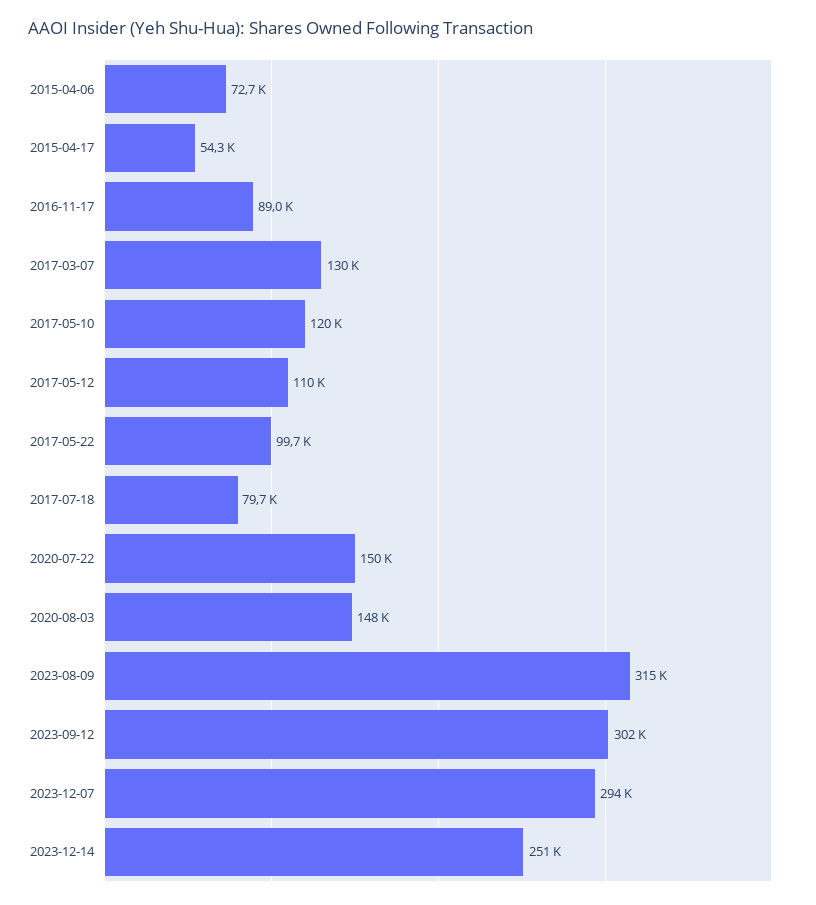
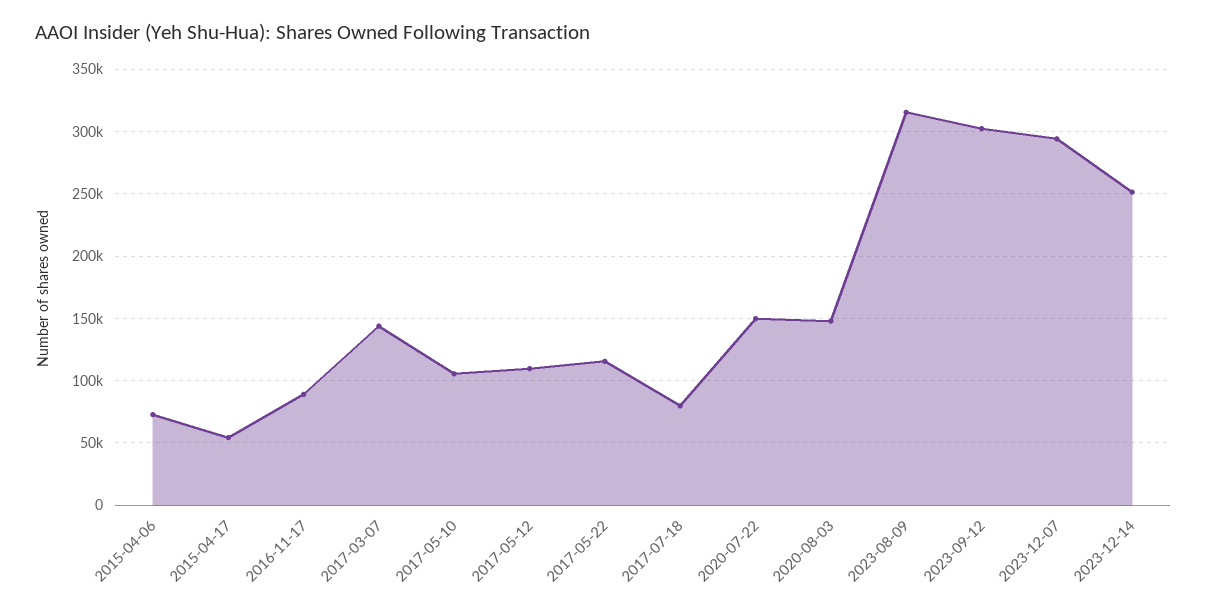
2017-03-07: 130000 -> 145000
2017-05-10: 120000 -> 105000
2017-05-22: 99700 -> 115000

